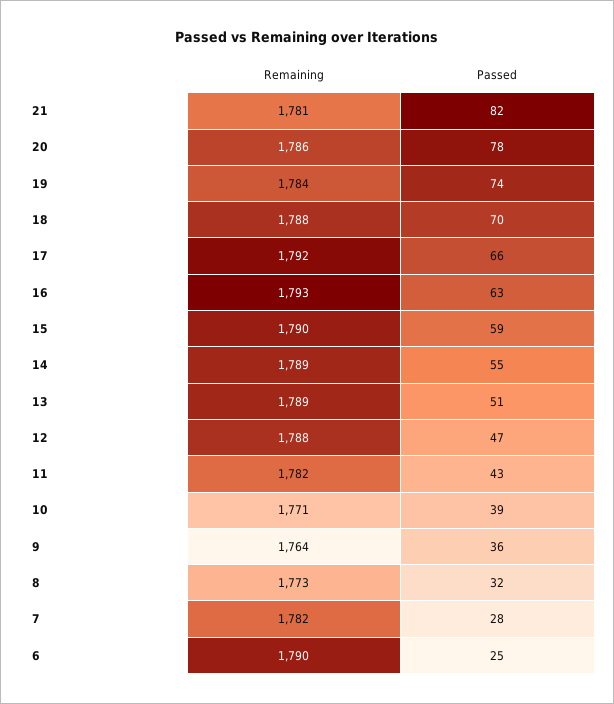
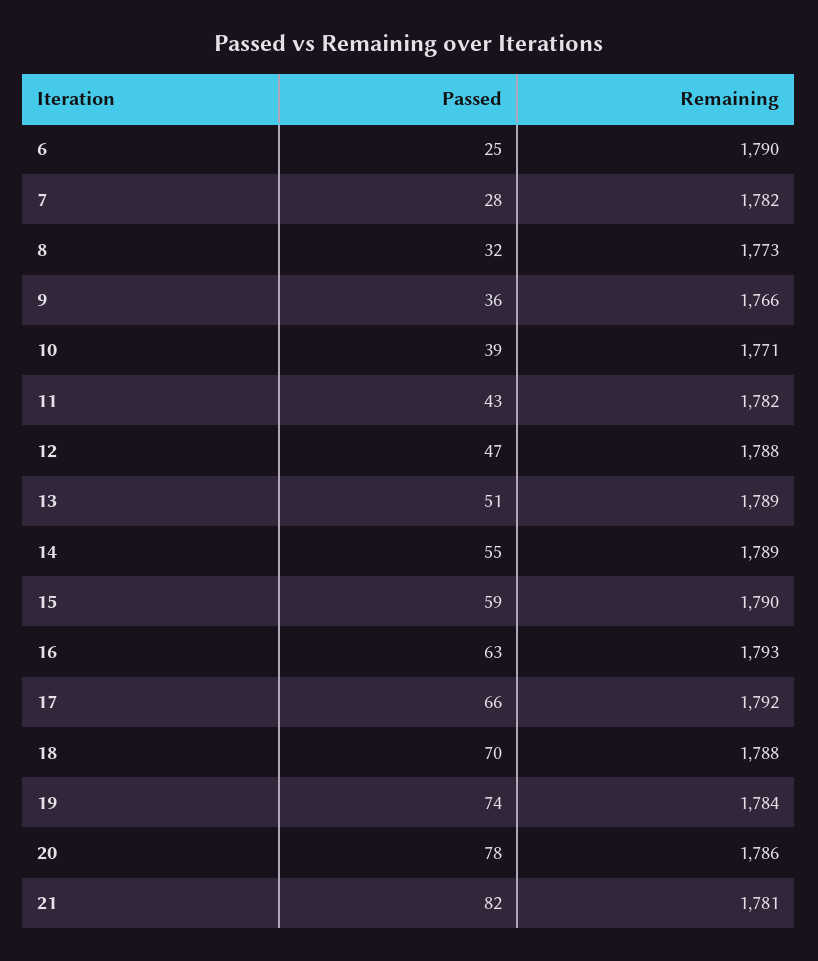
Remaining, 9: 1764 -> 1766

